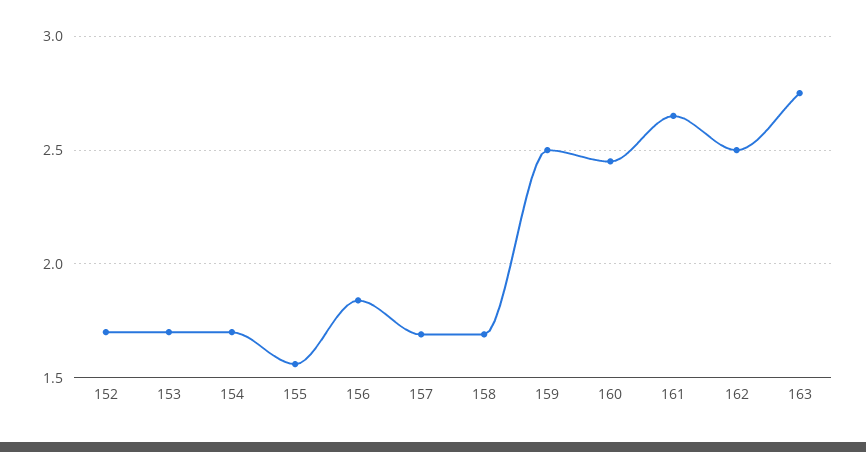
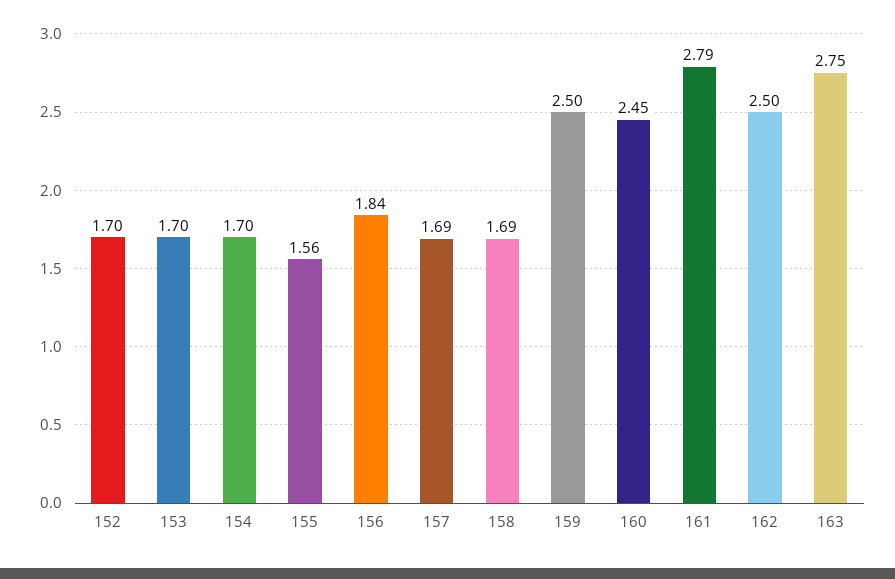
161: 2.65 -> 2.79

